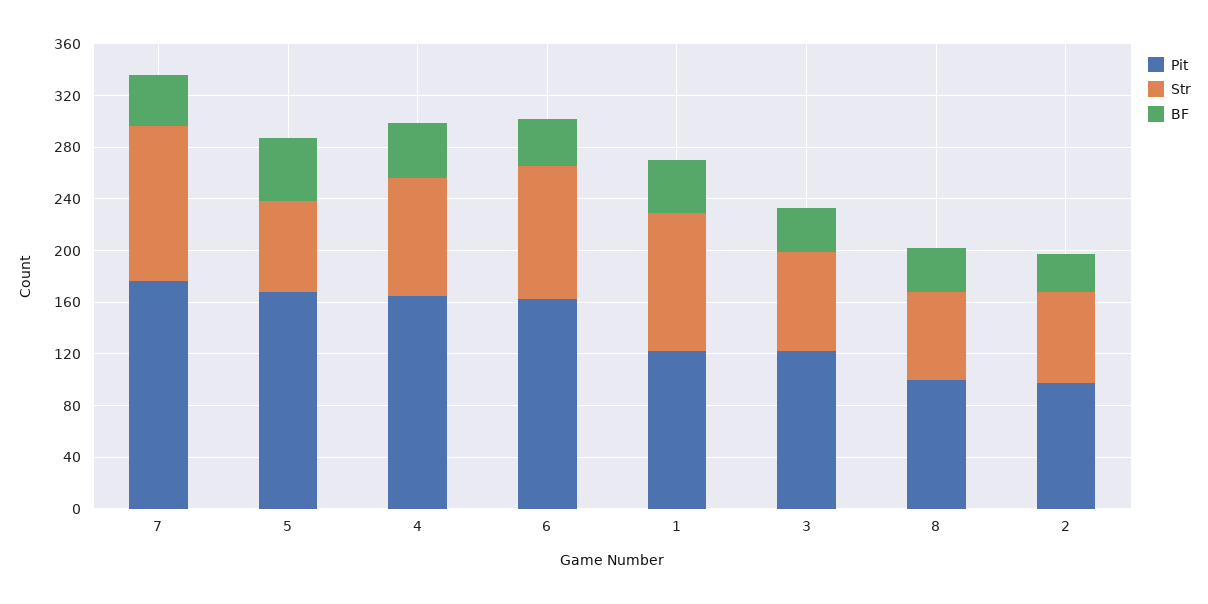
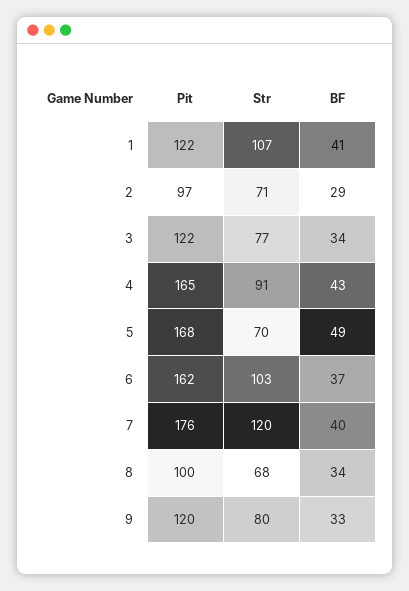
Pit, 9: none -> 120
Str, 9: none -> 80
BF, 9: none -> 33

